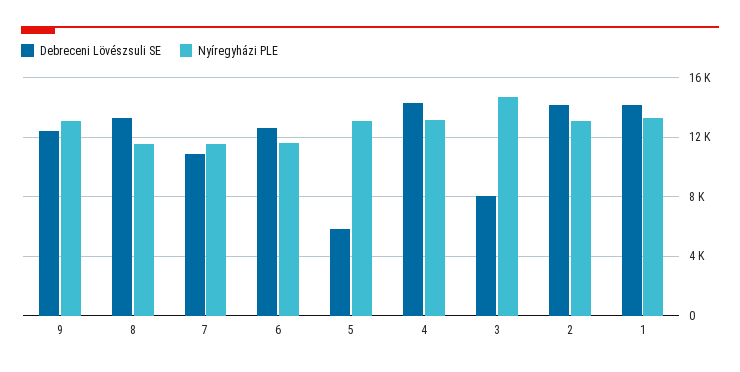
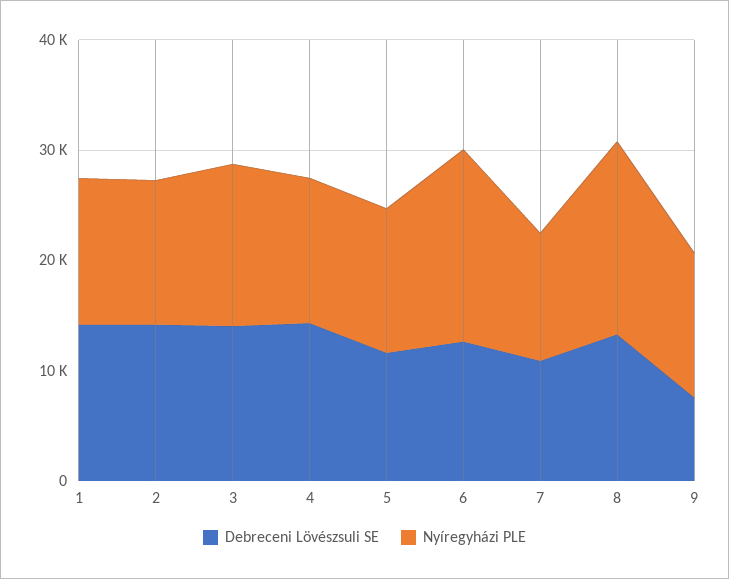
Debreceni Lövészsuli SE, 9: 12500 -> 8000
Nyíregyházi PLE, 8: 11500 -> 18000
Nyíregyházi PLE, 6: 11500 -> 18000
Debreceni Lövészsuli SE, 5: 6000 -> 12000
Debreceni Lövészsuli SE, 3: 8000 -> 14000

